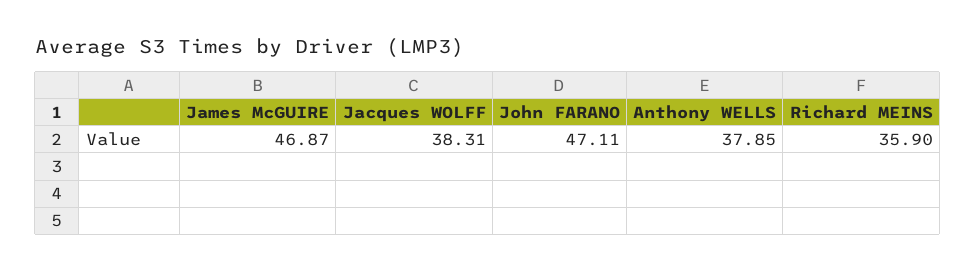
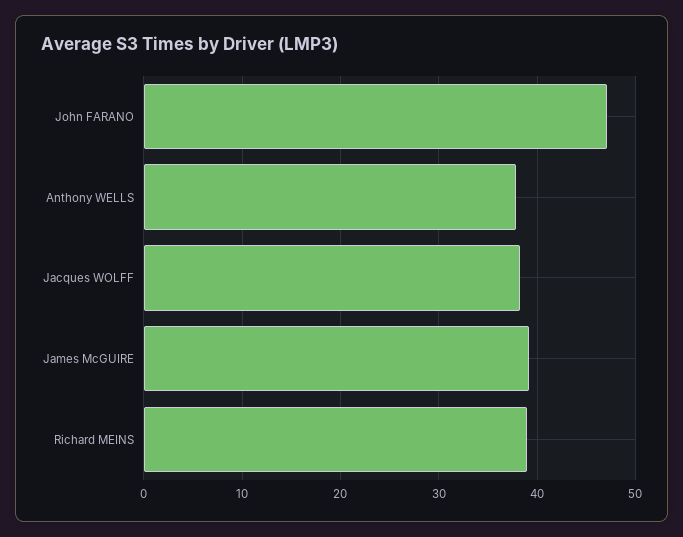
James McGUIRE: 46.87 -> 39
Richard MEINS: 35.9 -> 39

